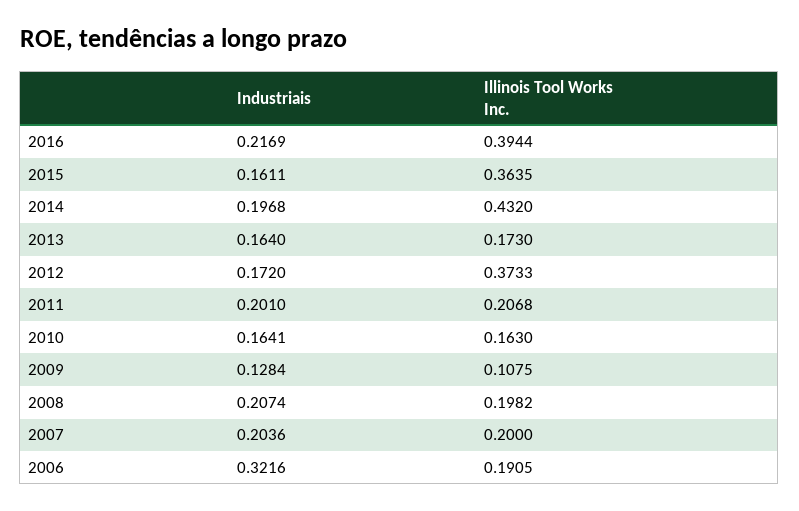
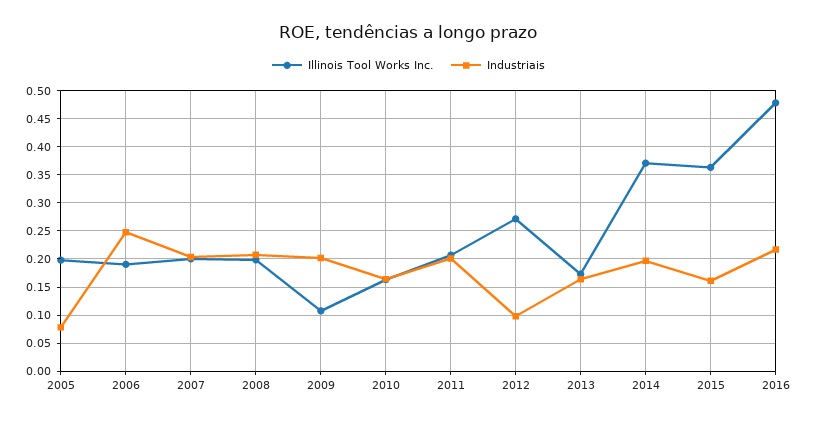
Illinois Tool Works Inc., 2016: 0.3944 -> 0.475
Illinois Tool Works Inc., 2014: 0.432 -> 0.375
Industriais, 2012: 0.172 -> 0.1
Illinois Tool Works Inc., 2012: 0.3733 -> 0.275
Industriais, 2009: 0.1284 -> 0.2
Industriais, 2006: 0.3216 -> 0.25
Illinois Tool Works Inc., 2005: none -> 0.2
Industriais, 2005: none -> 0.075

